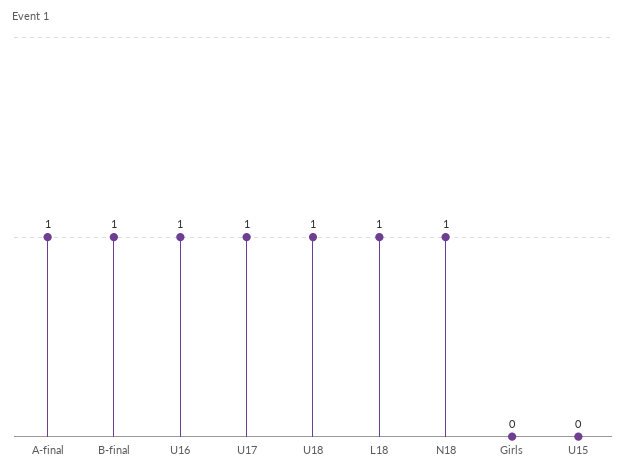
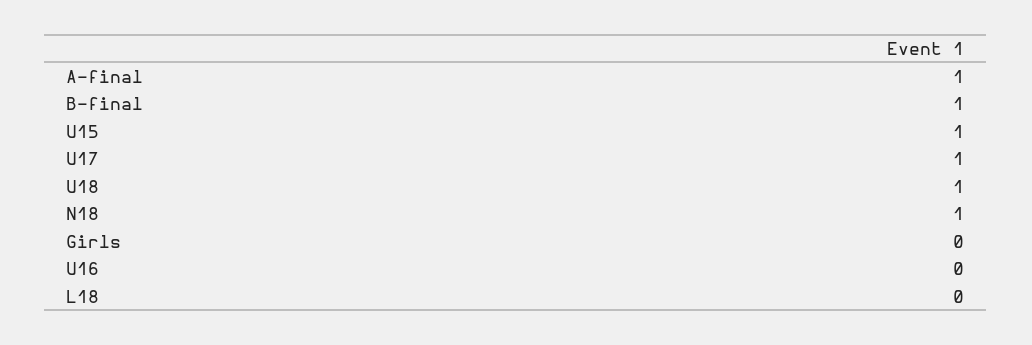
U16: 1 -> 0
L18: 1 -> 0
U15: 0 -> 1

